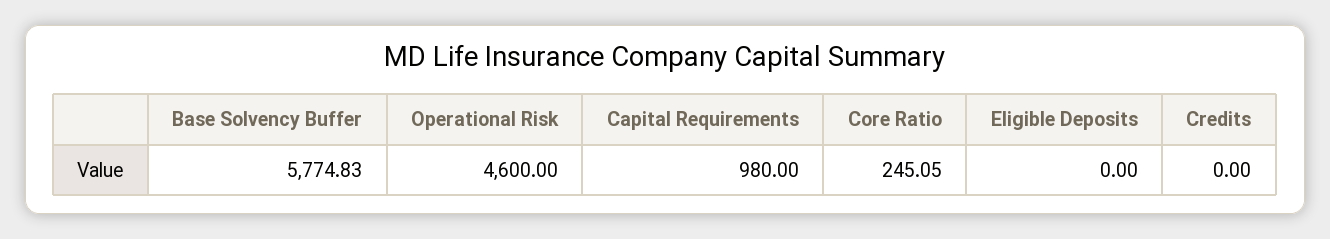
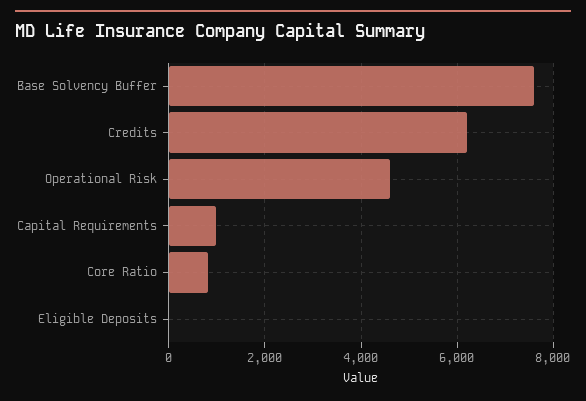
Base Solvency Buffer: 5774.83 -> 7600
Core Ratio: 245.05 -> 800
Credits: 0 -> 6200

